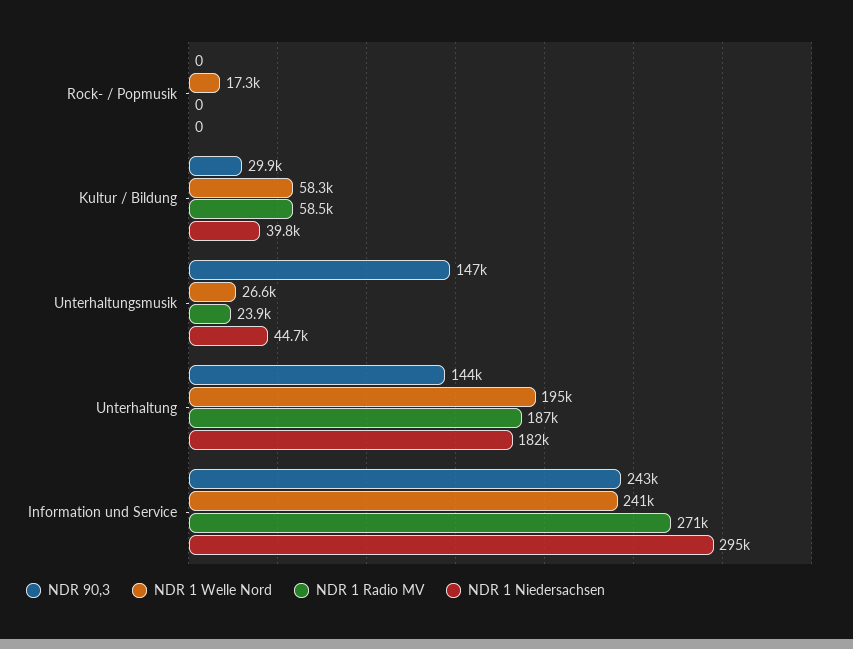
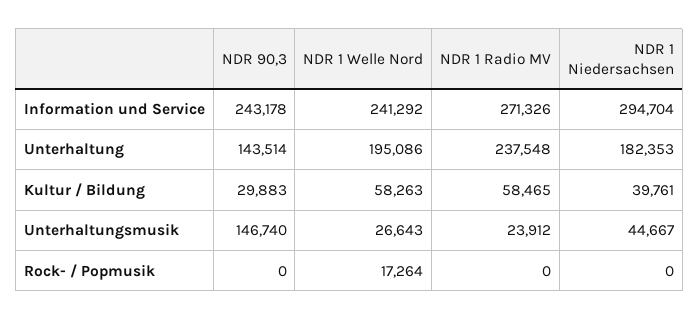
NDR 1 Radio MV, Unterhaltung: 187000 -> 237548

